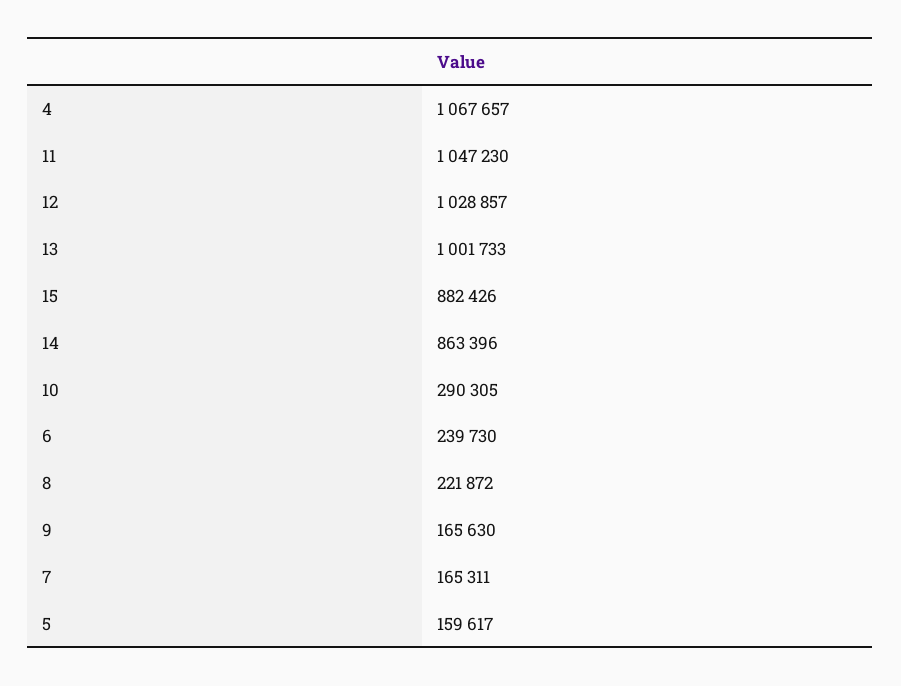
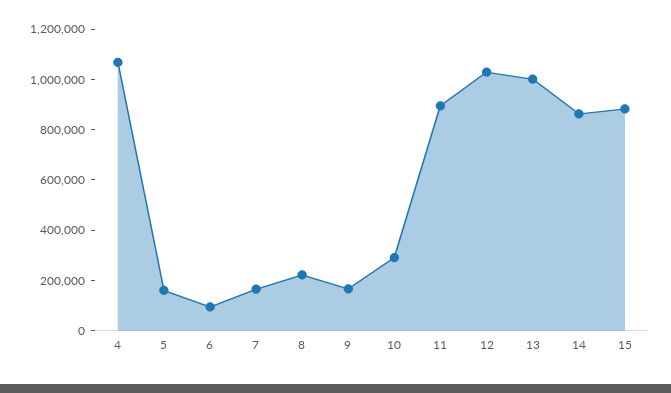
11: 1047230 -> 900000
6: 239730 -> 100000

